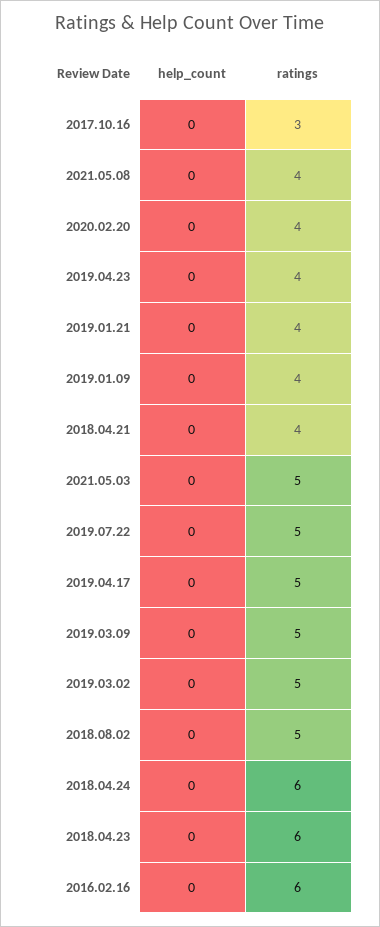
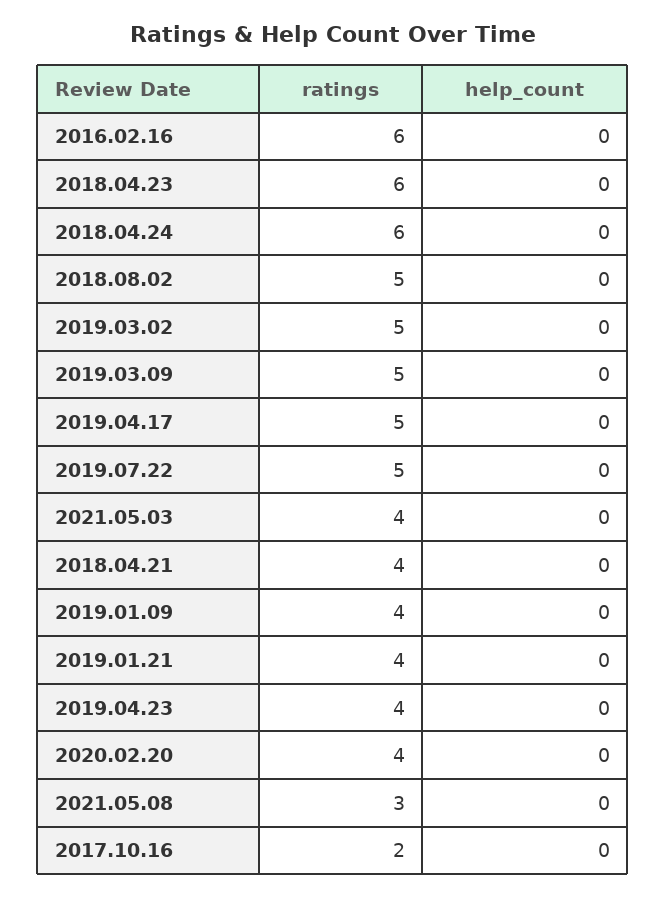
ratings, 2017.10.16: 3 -> 2
ratings, 2021.05.08: 4 -> 3
ratings, 2021.05.03: 5 -> 4

